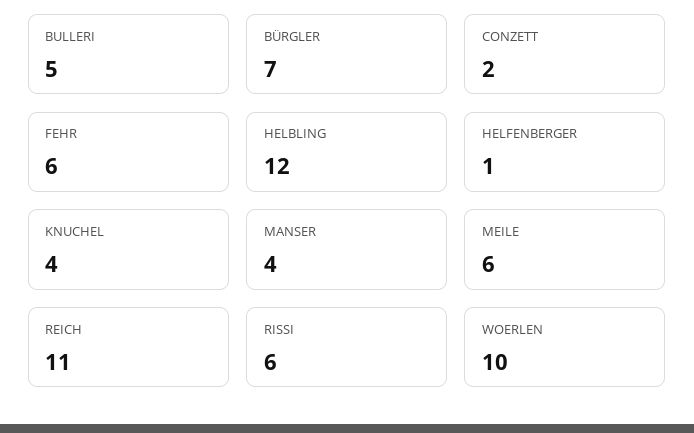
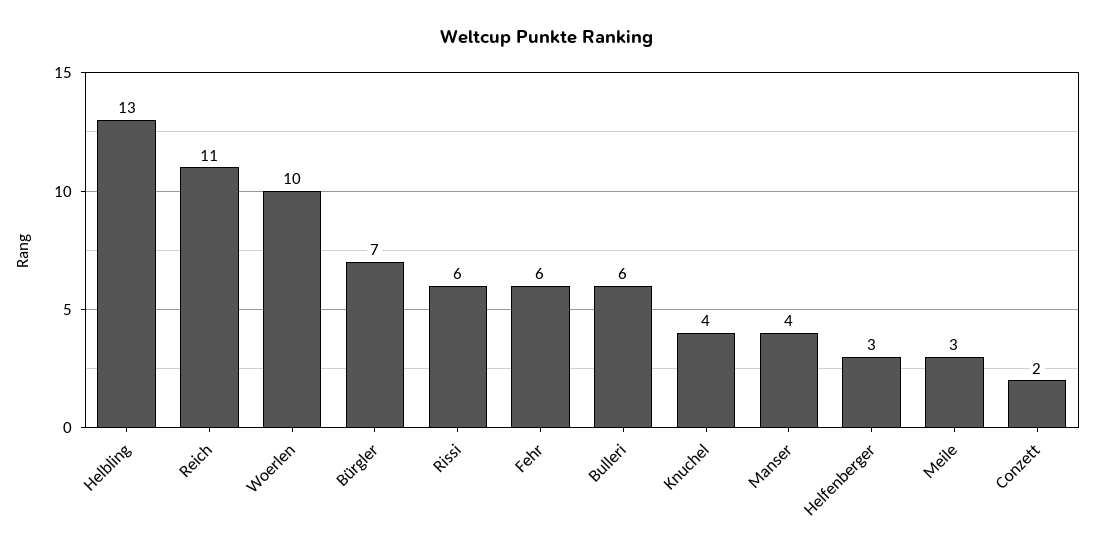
BULLERI: 5 -> 6
HELBLING: 12 -> 13
HELFENBERGER: 1 -> 3
MEILE: 6 -> 3

